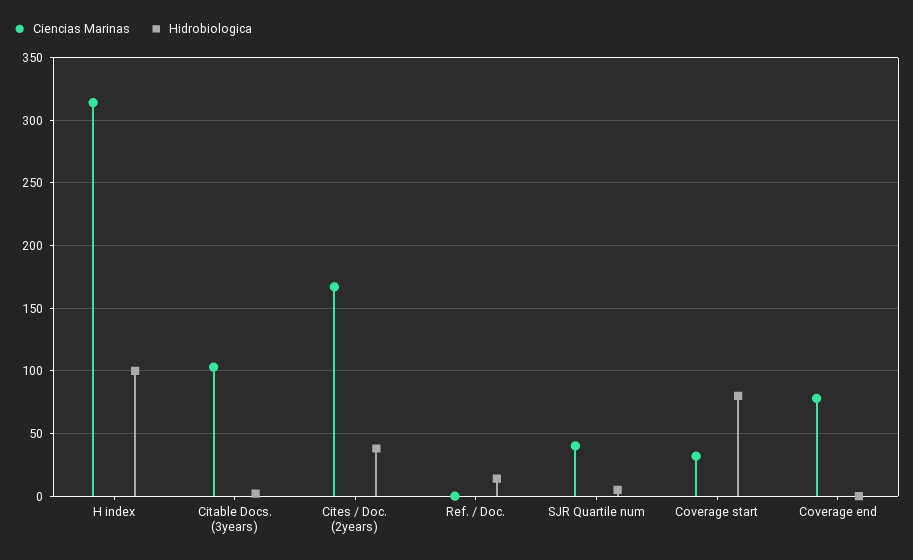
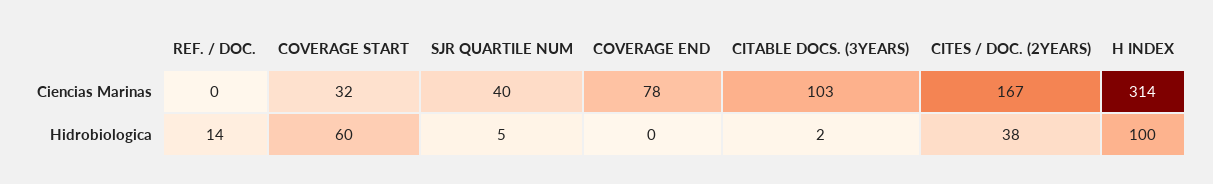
Hidrobiologica, Coverage start: 80 -> 60

